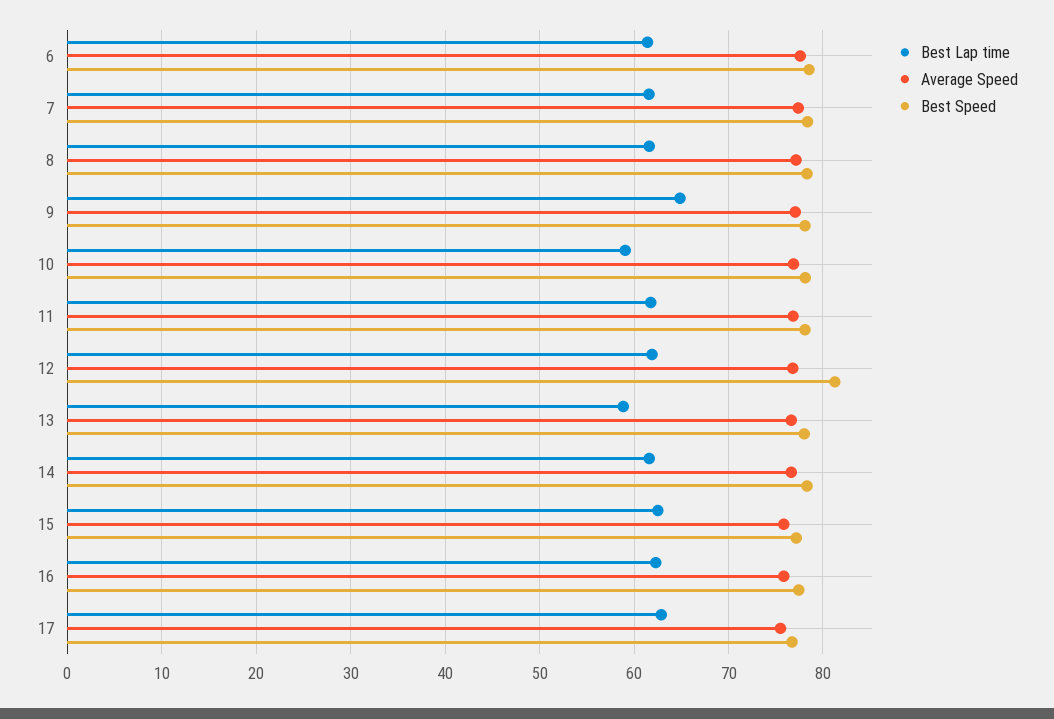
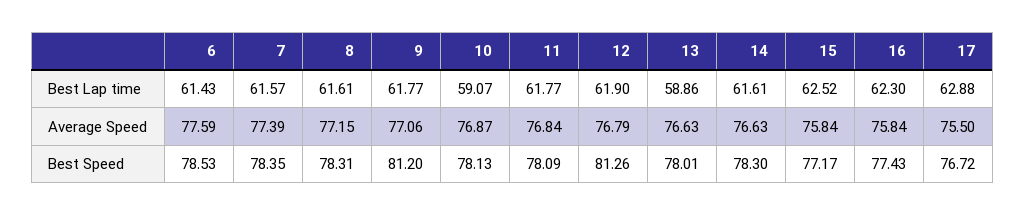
Best Lap time, 9: 65 -> 61.77
Best Speed, 9: 78 -> 81.2

